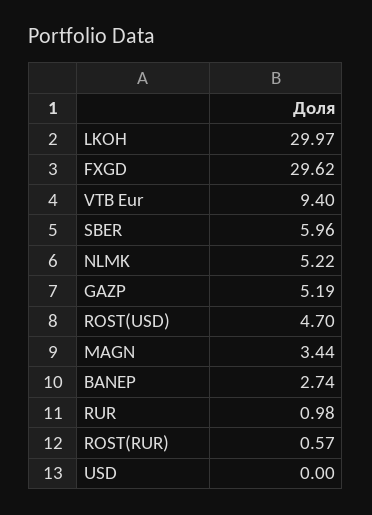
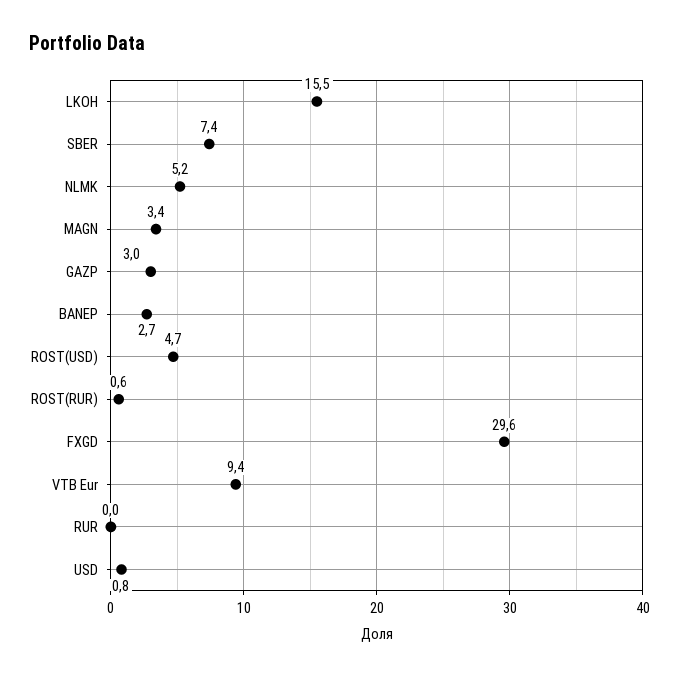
LKOH: 29.97 -> 15.5
SBER: 5.96 -> 7.4
GAZP: 5.19 -> 3
RUR: 0.98 -> 0
USD: 0 -> 0.8

